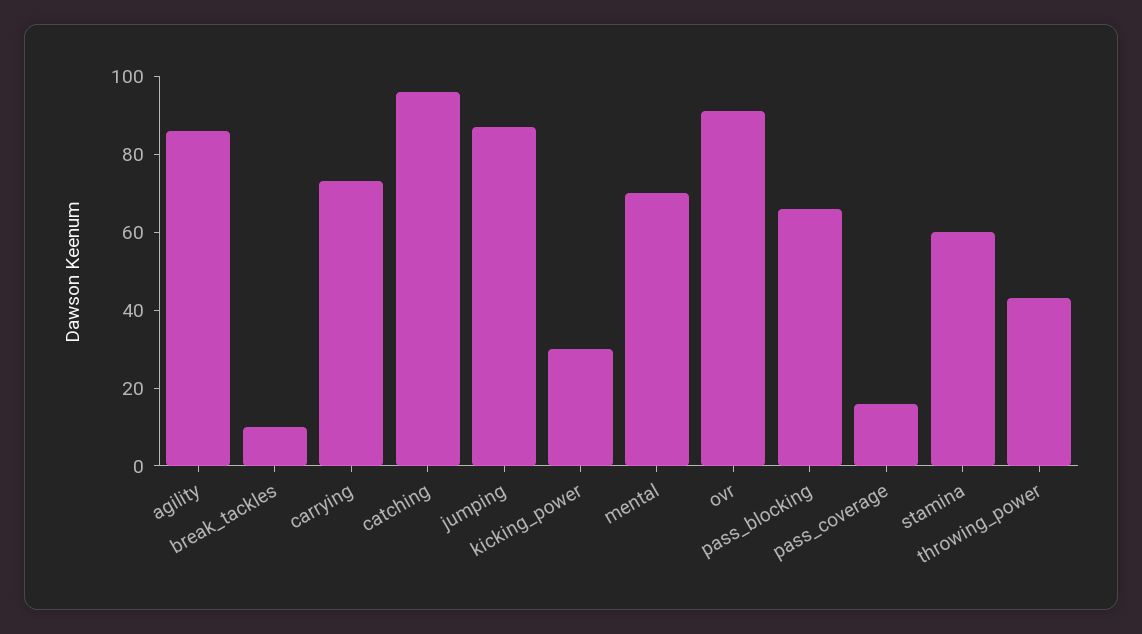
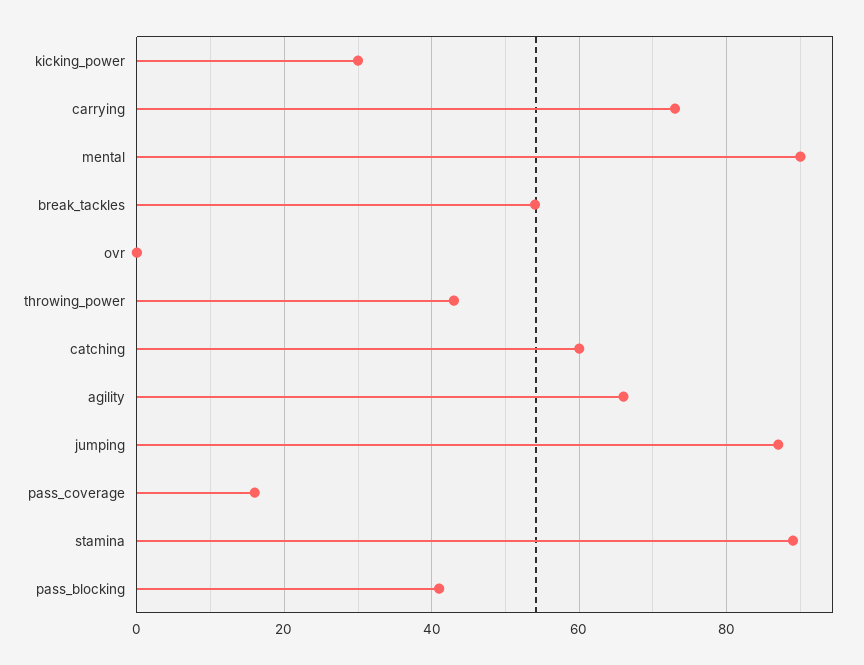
agility: 85 -> 65
break_tackles: 10 -> 55
catching: 95 -> 60
mental: 70 -> 90
ovr: 90 -> 0
pass_blocking: 65 -> 40
stamina: 60 -> 90

